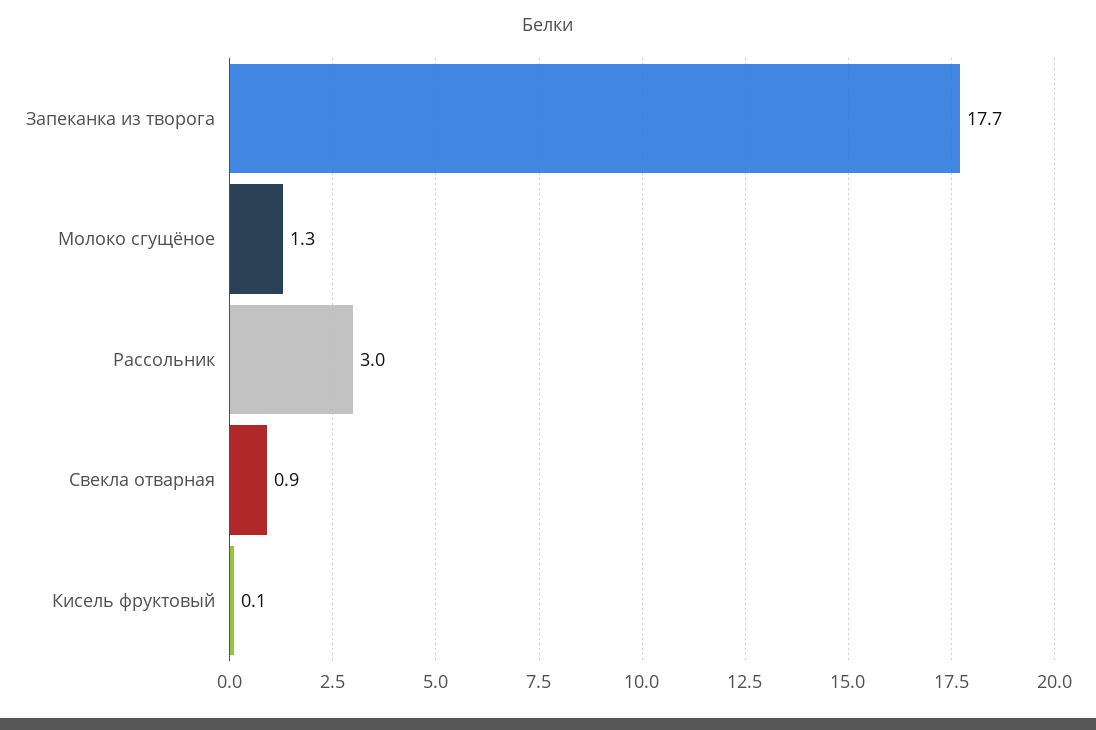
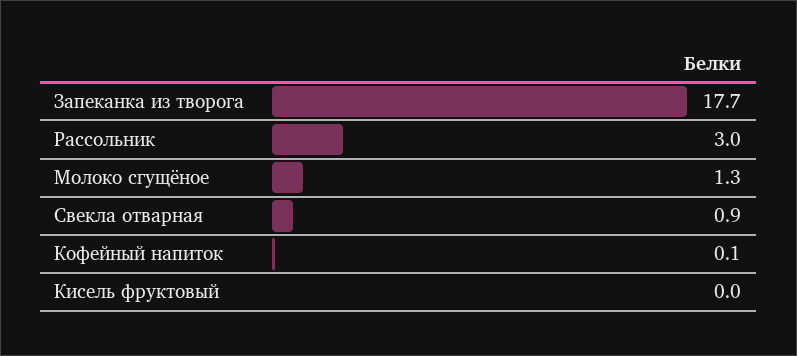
Кисель фруктовый: 0.1 -> 0
Кофейный напиток: none -> 0.1

